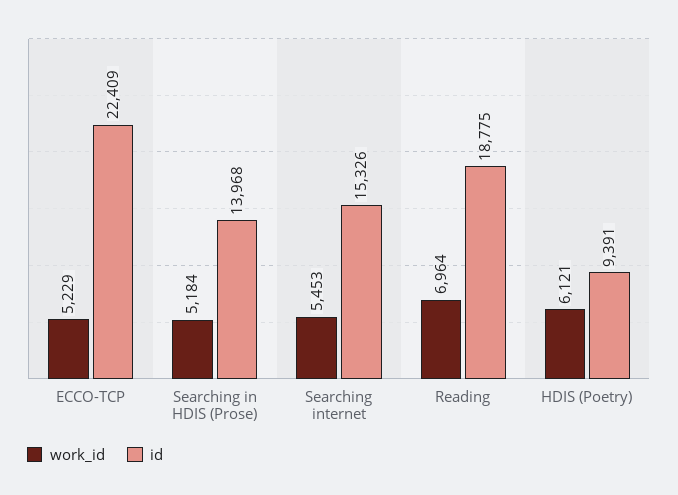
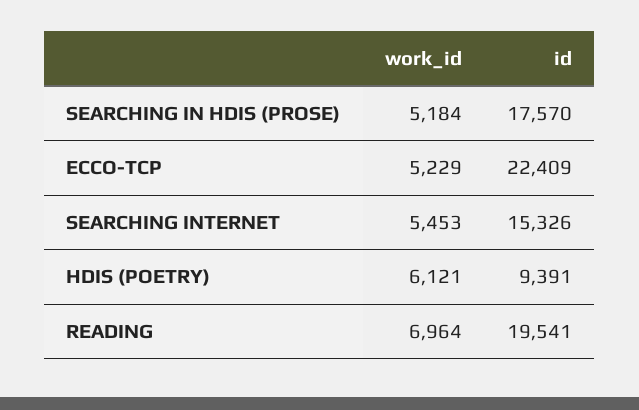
id, Searching in HDIS (Prose): 13968 -> 17570
id, Reading: 18775 -> 19541

